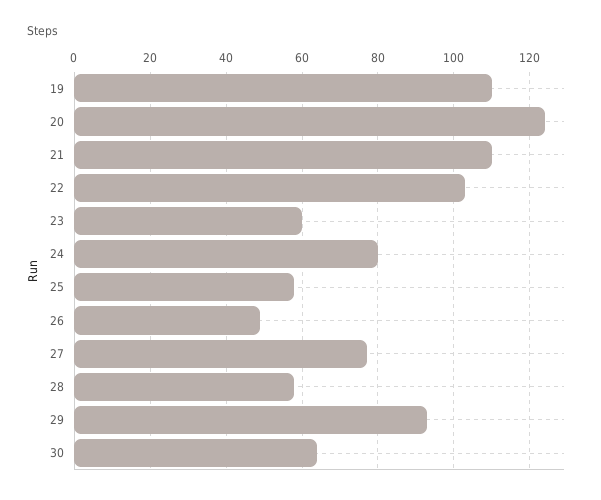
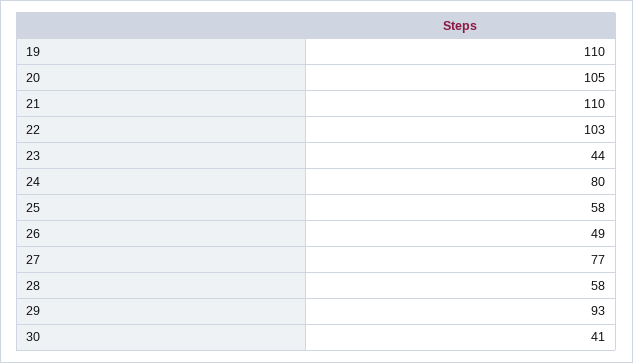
20: 125 -> 105
23: 60 -> 44
30: 65 -> 41

